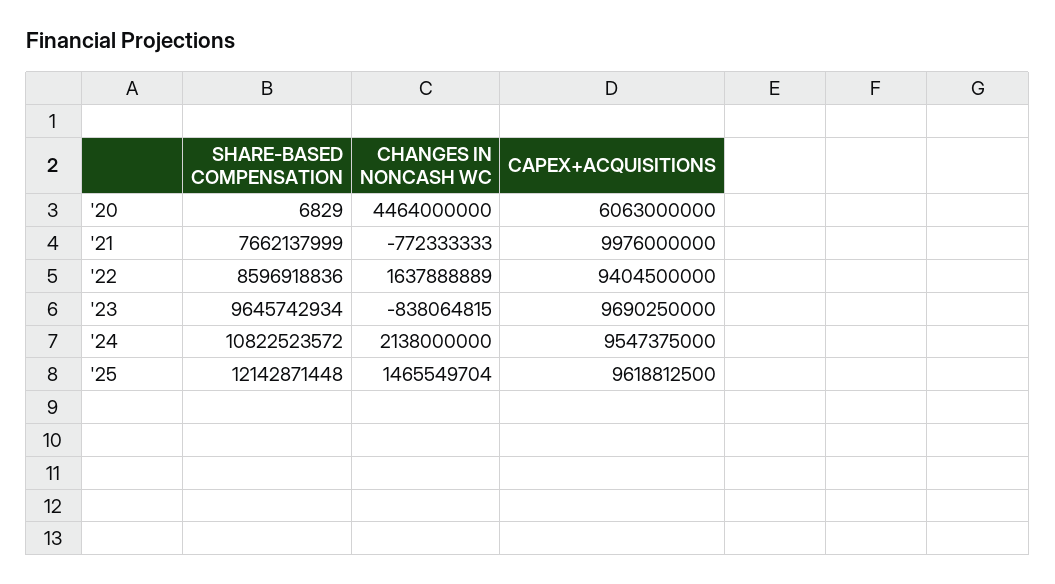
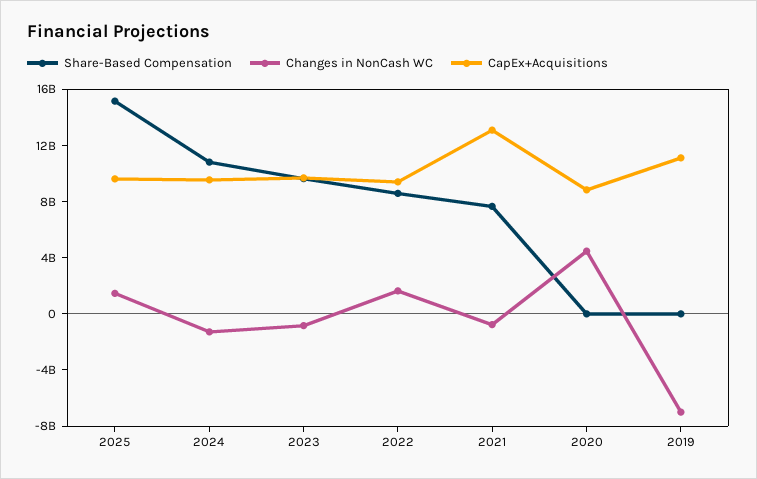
CAPEX+ACQUISITIONS, '20: 6063000000 -> 9000000000
CAPEX+ACQUISITIONS, '21: 9976000000 -> 13000000000
CHANGES IN NONCASH WC, '24: 2138000000 -> -1000000000
SHARE-BASED COMPENSATION, '25: 12142871448 -> 15000000000
SHARE-BASED COMPENSATION, 2019: none -> 0
CHANGES IN NONCASH WC, 2019: none -> -7000000000
CAPEX+ACQUISITIONS, 2019: none -> 11000000000

